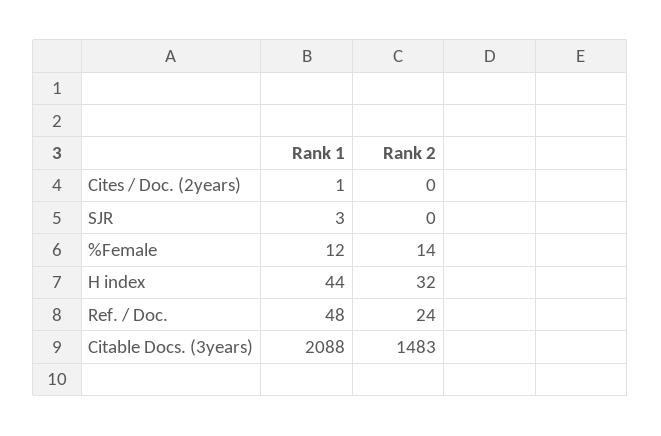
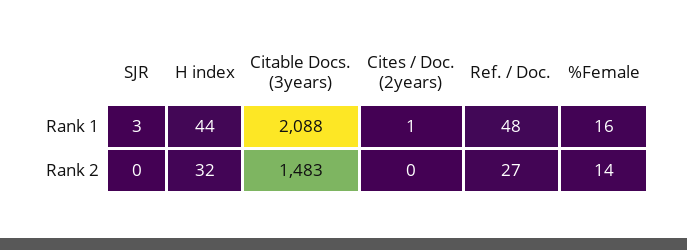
Rank 1, %Female: 12 -> 16
Rank 2, Ref. / Doc.: 24 -> 27

